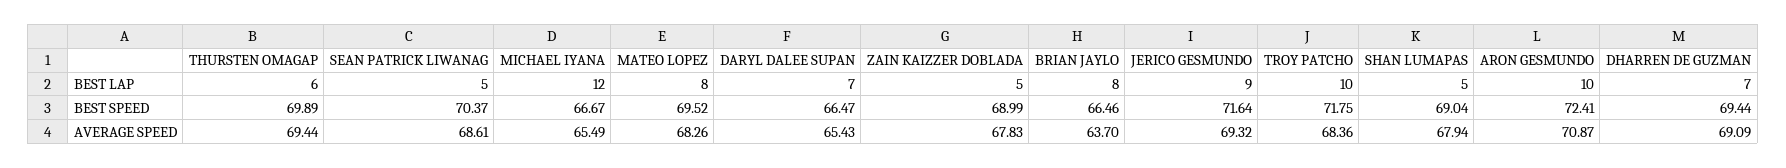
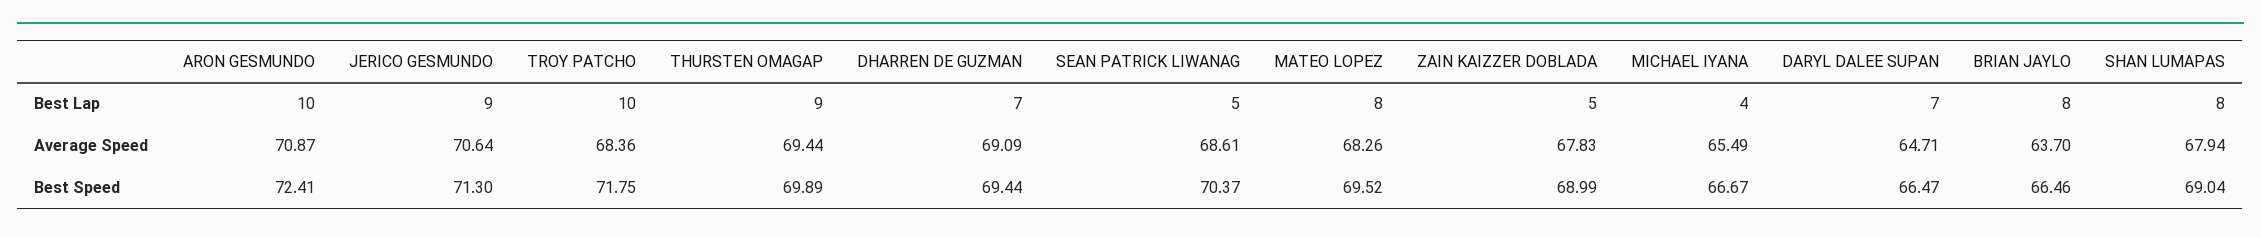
THURSTEN OMAGAP, BEST LAP: 6 -> 9
MICHAEL IYANA, BEST LAP: 12 -> 4
SHAN LUMAPAS, BEST LAP: 5 -> 8
JERICO GESMUNDO, BEST SPEED: 71.64 -> 71.3
DARYL DALEE SUPAN, AVERAGE SPEED: 65.43 -> 64.71
JERICO GESMUNDO, AVERAGE SPEED: 69.32 -> 70.64

